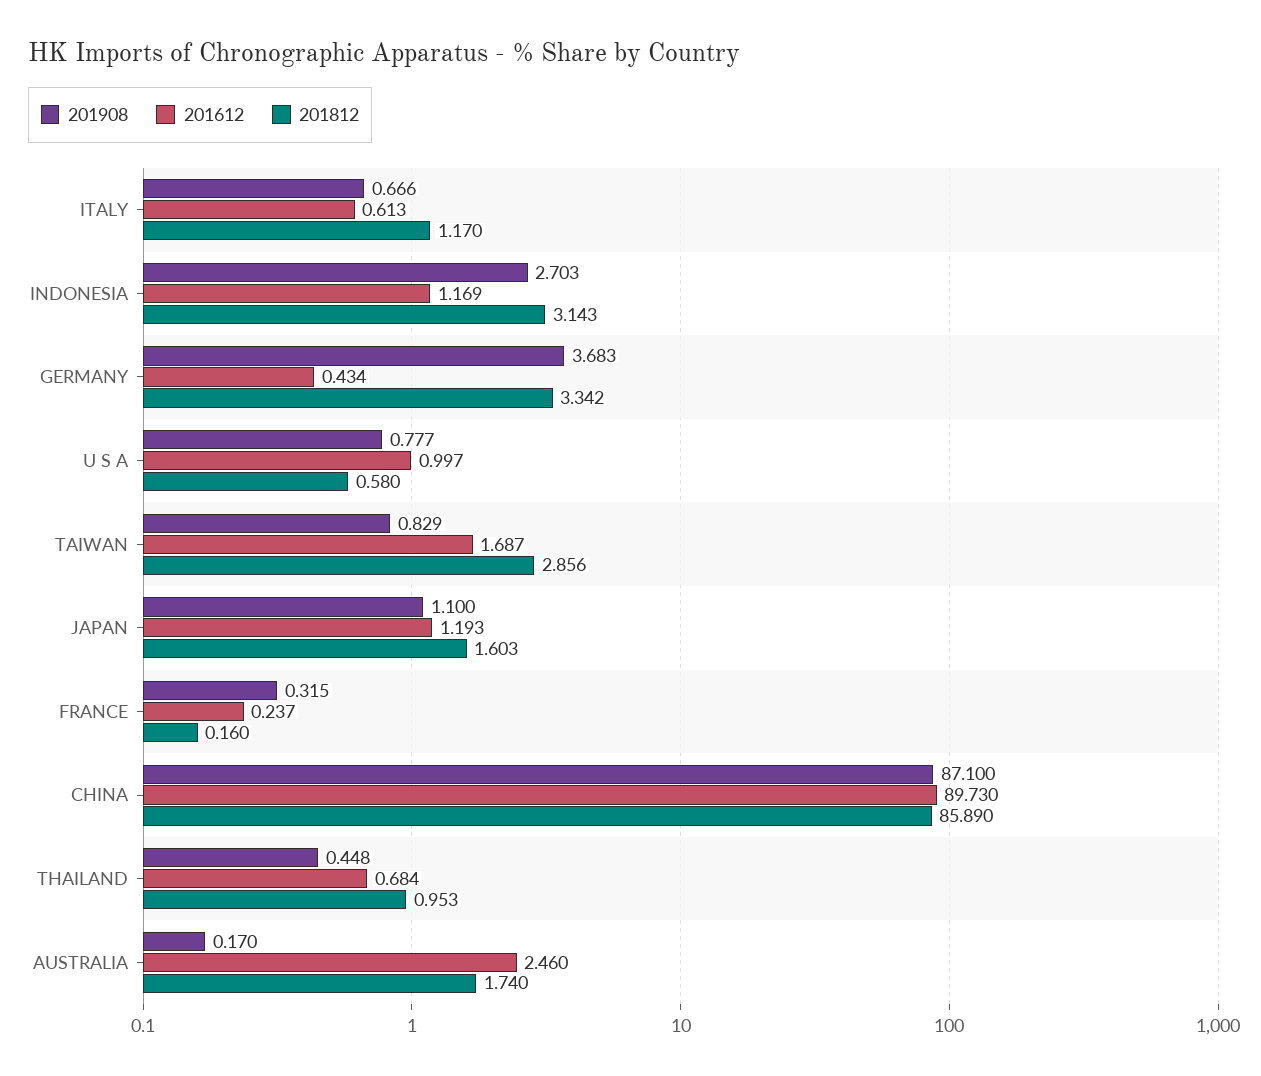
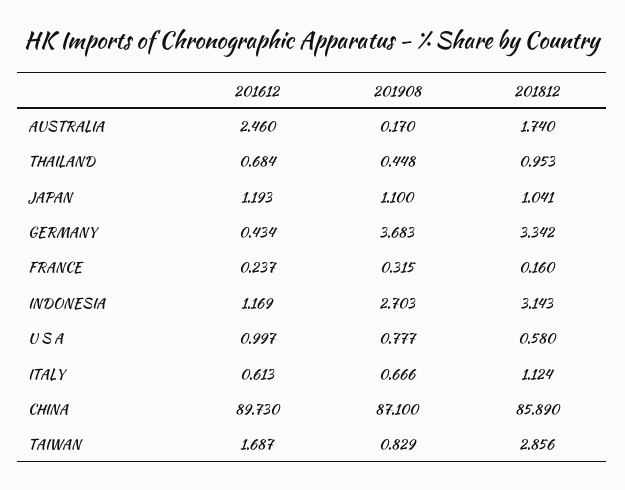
201812, ITALY: 1.17 -> 1.124
201812, JAPAN: 1.603 -> 1.041

